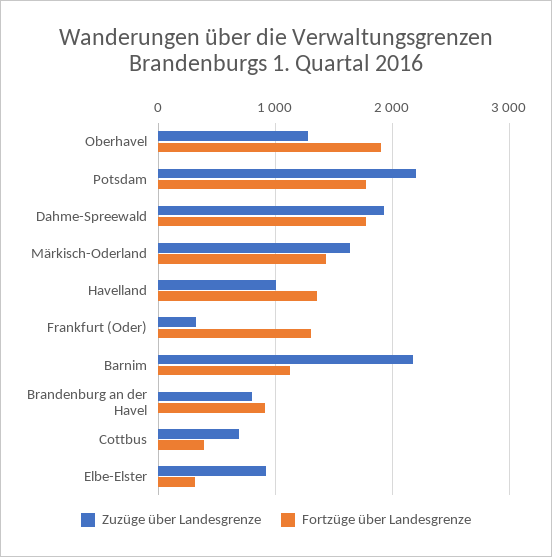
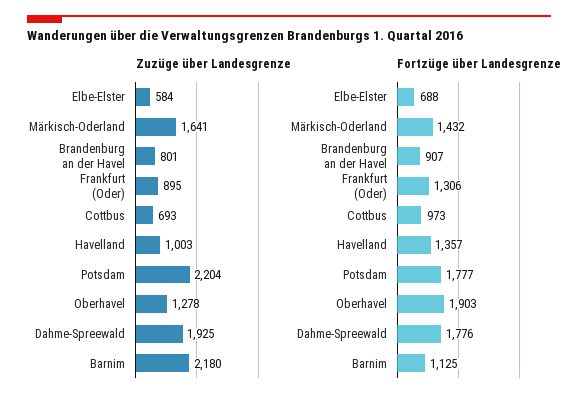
Zuzüge über Landesgrenze, Frankfurt (Oder): 300 -> 895
Fortzüge über Landesgrenze, Cottbus: 400 -> 973
Zuzüge über Landesgrenze, Elbe-Elster: 900 -> 584
Fortzüge über Landesgrenze, Elbe-Elster: 300 -> 688

